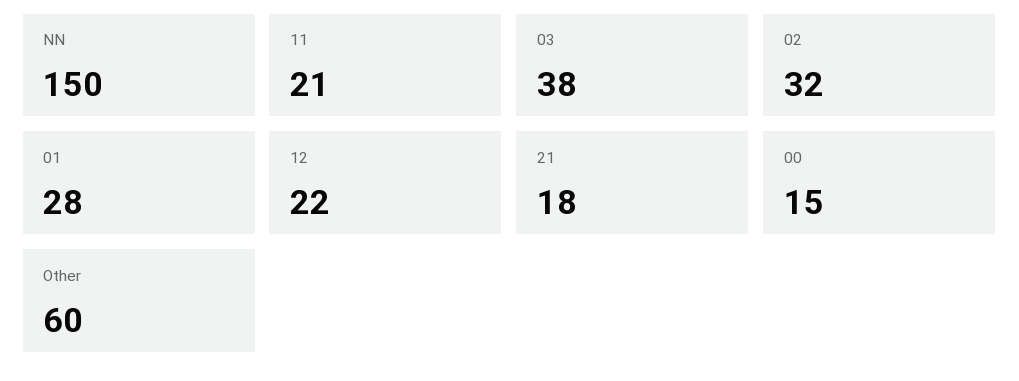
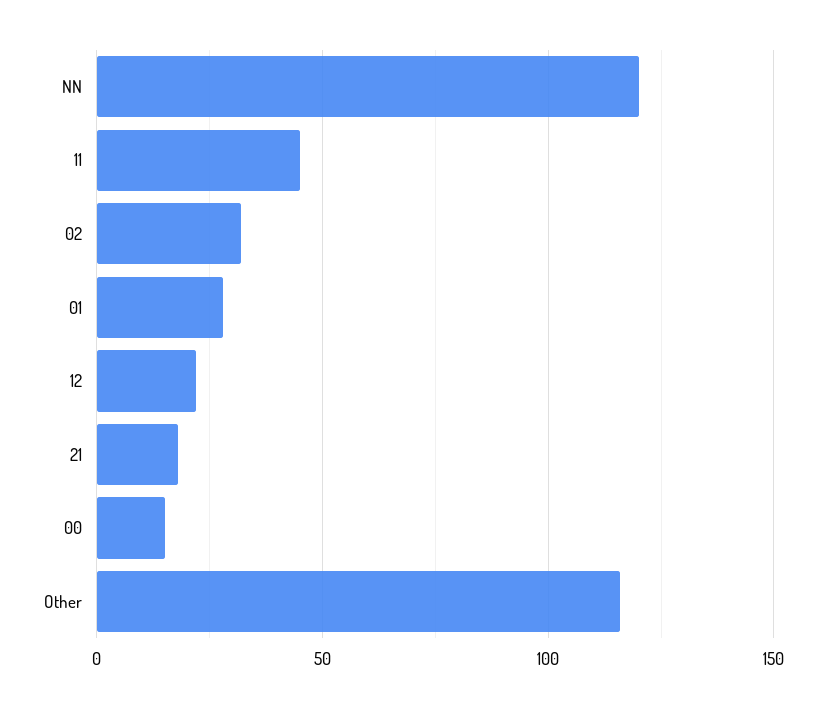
NN: 150 -> 120
11: 21 -> 45
03: 38 -> none
Other: 60 -> 115

